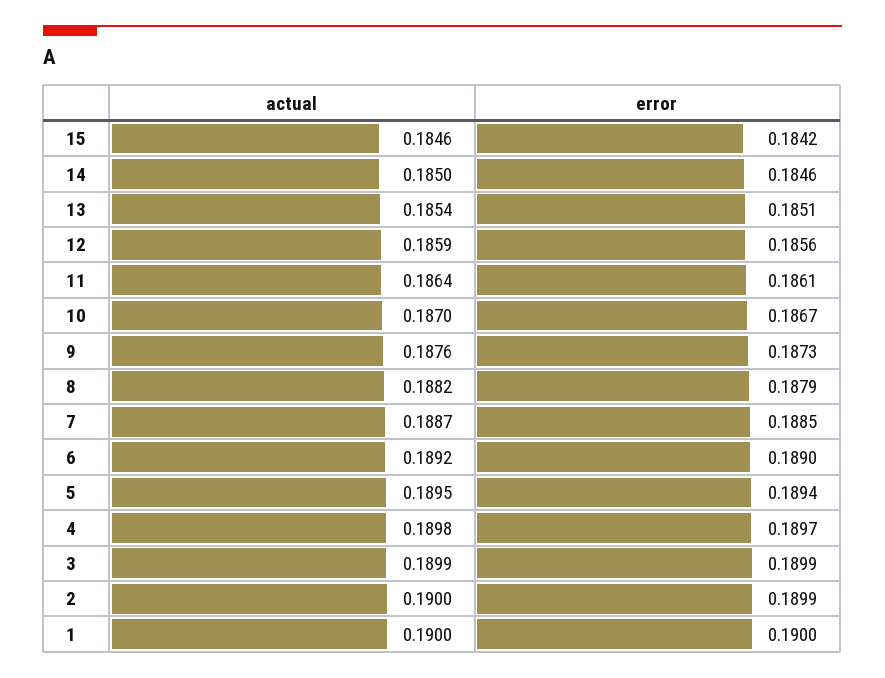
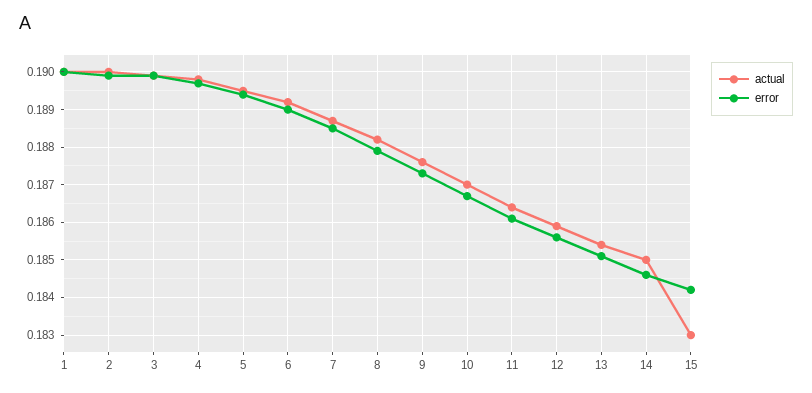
actual, 15: 0.1846 -> 0.183

